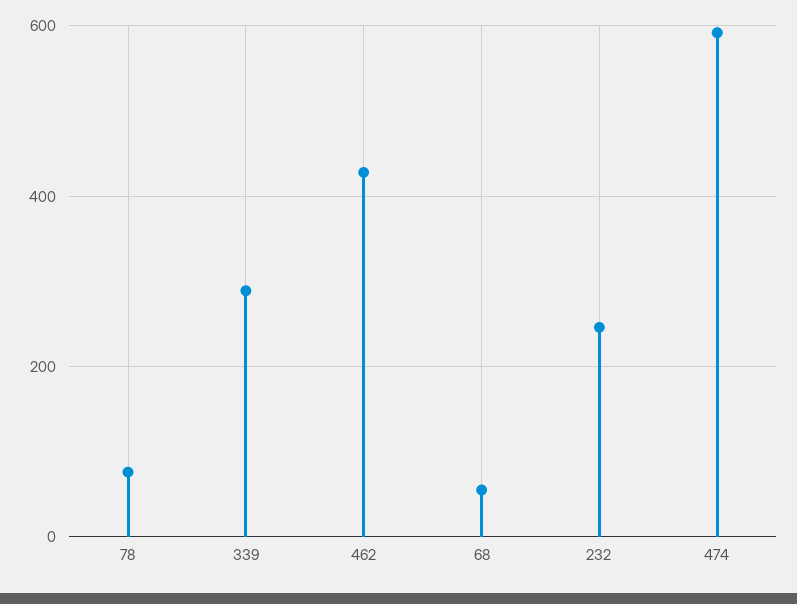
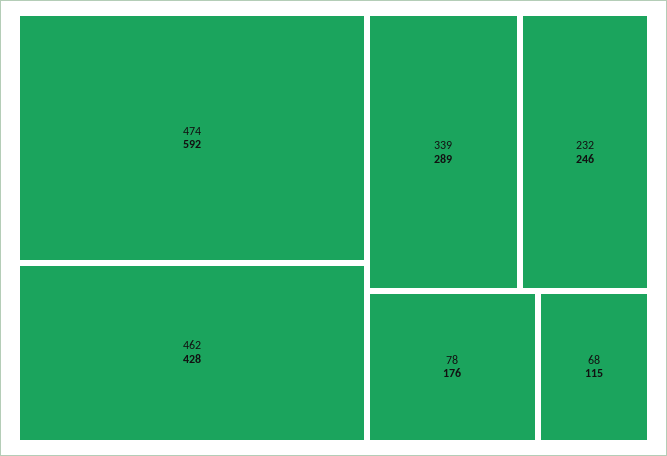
78: 80 -> 176
68: 60 -> 115

